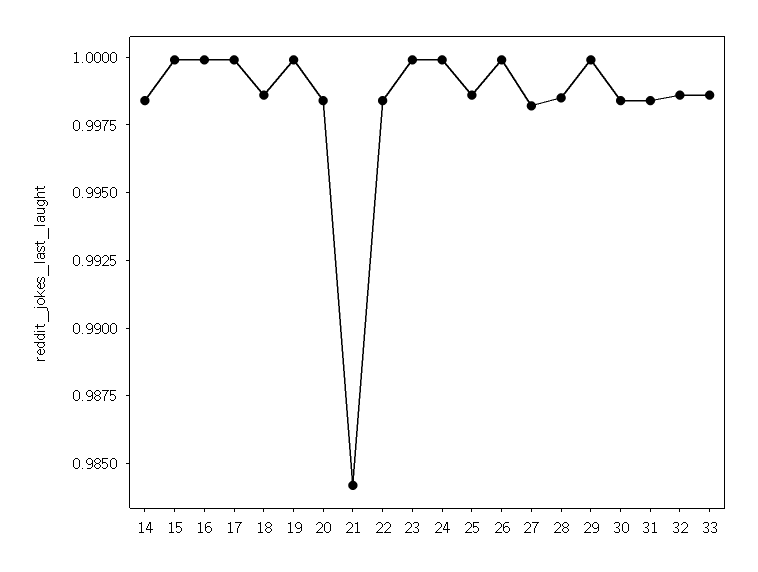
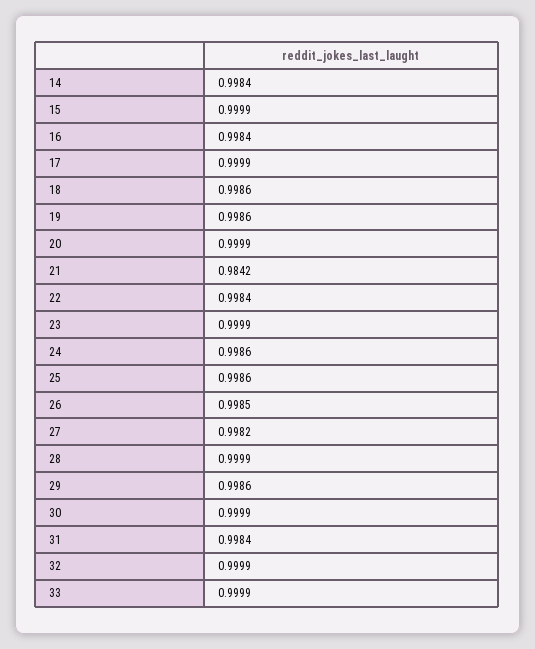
16: 1 -> 0.9984
19: 1 -> 0.9986
20: 0.9985 -> 0.9999
24: 1 -> 0.9986
26: 1 -> 0.9985
28: 0.9985 -> 0.9999
29: 1 -> 0.9986
30: 0.9985 -> 0.9999
32: 0.9985 -> 0.9999
33: 0.9985 -> 0.9999

